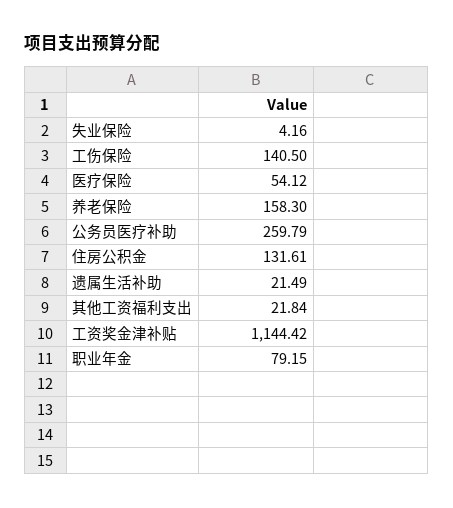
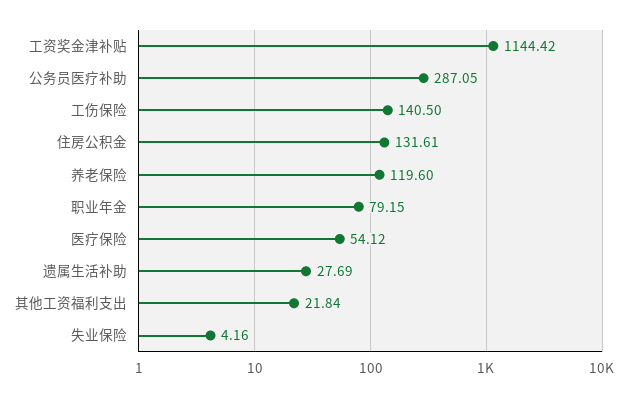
养老保险: 158.3 -> 119.6
公务员医疗补助: 259.79 -> 287.05
遗属生活补助: 21.49 -> 27.69

